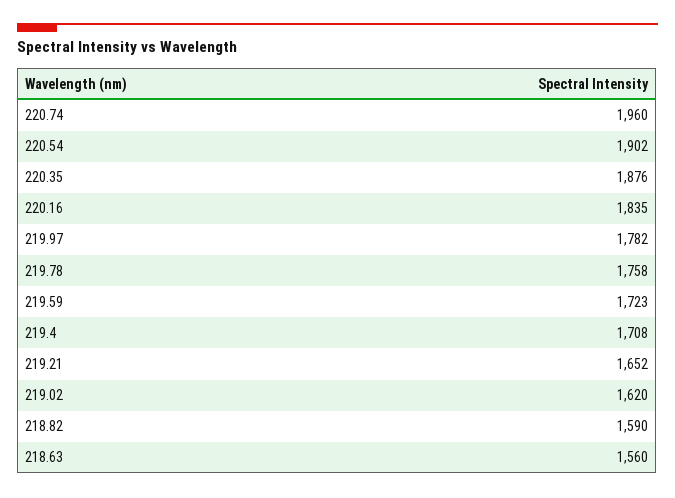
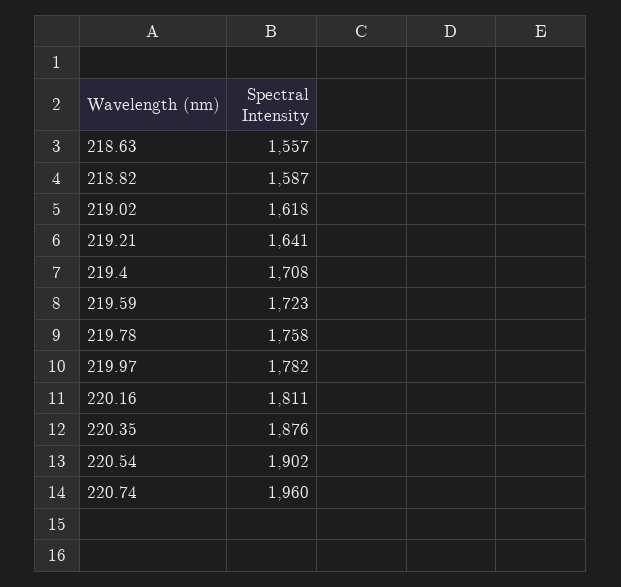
220.16: 1835 -> 1811
219.21: 1652 -> 1641
219.02: 1620 -> 1618
218.82: 1590 -> 1587
218.63: 1560 -> 1557

